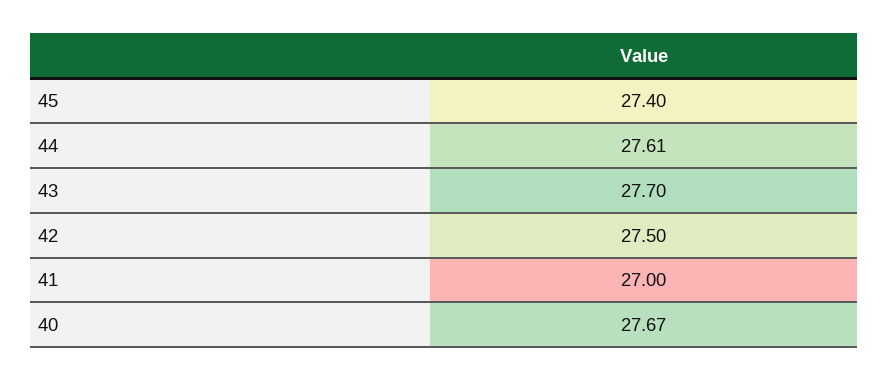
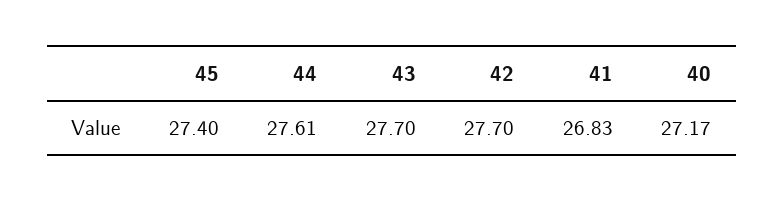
42: 27.5 -> 27.7
41: 27 -> 26.83
40: 27.67 -> 27.17

